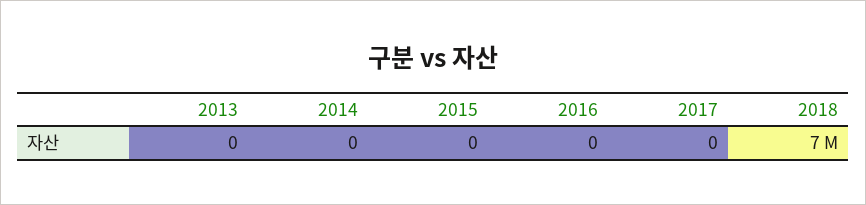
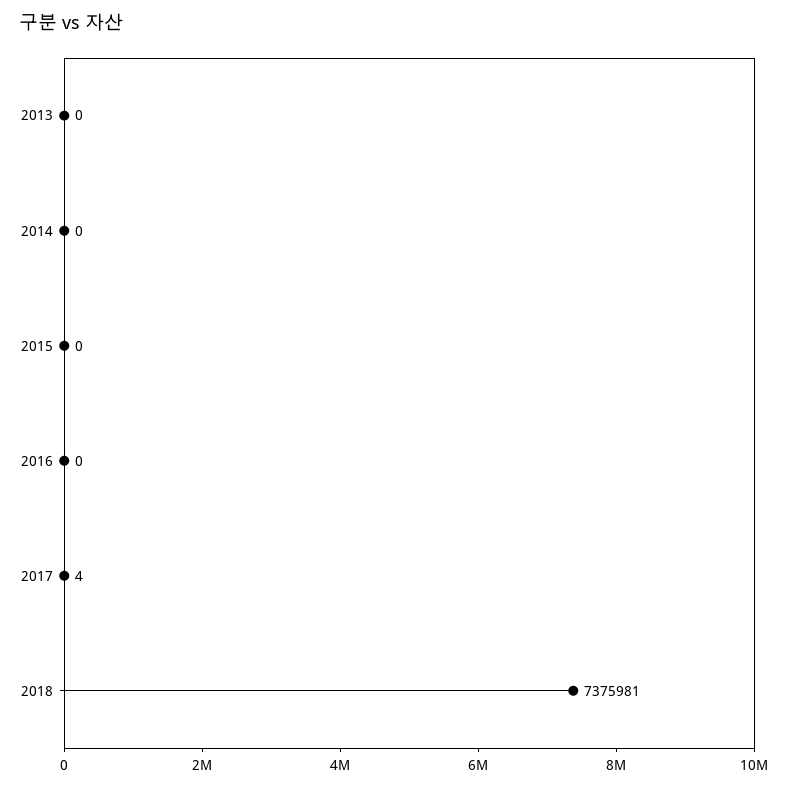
2017: 0 -> 4
2018: 7000000 -> 7375981

